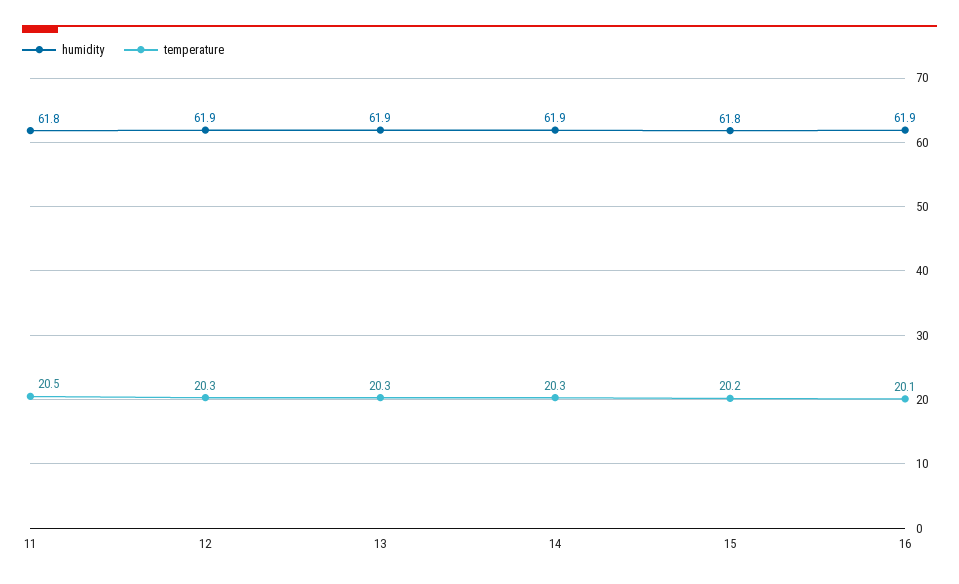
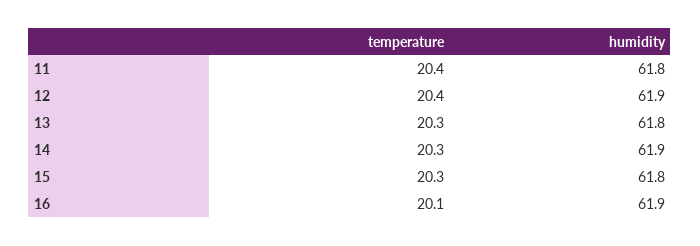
temperature, 11: 20.5 -> 20.4
temperature, 12: 20.3 -> 20.4
humidity, 13: 61.9 -> 61.8
temperature, 15: 20.2 -> 20.3

